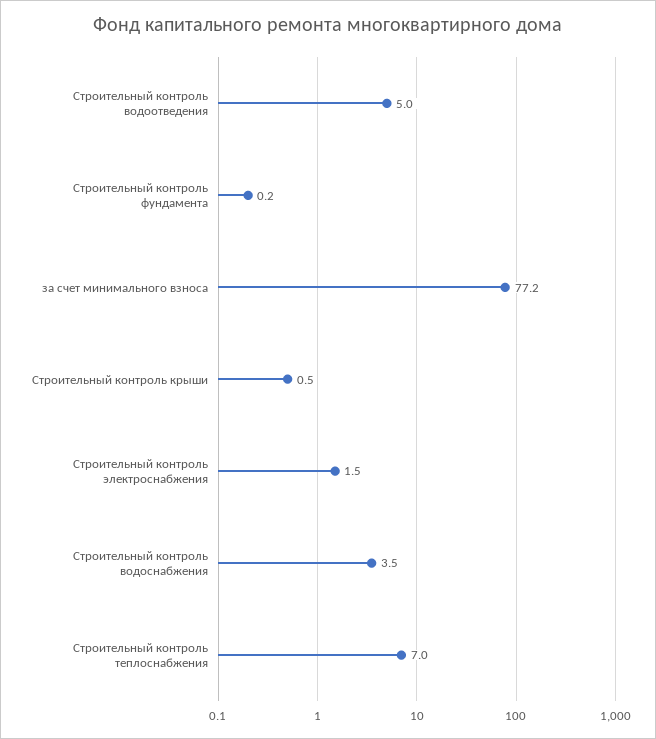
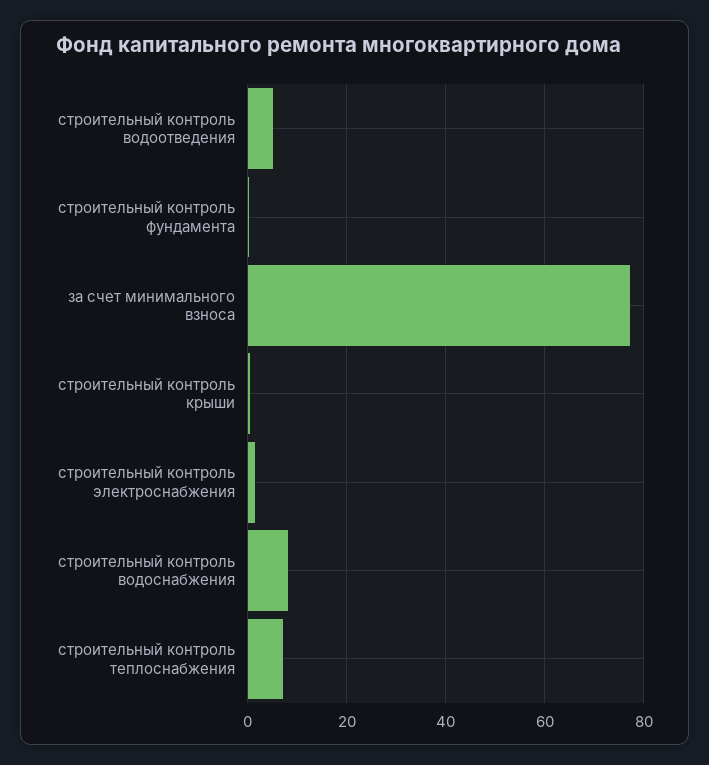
Строительный контроль водоснабжения: 3.5 -> 8

